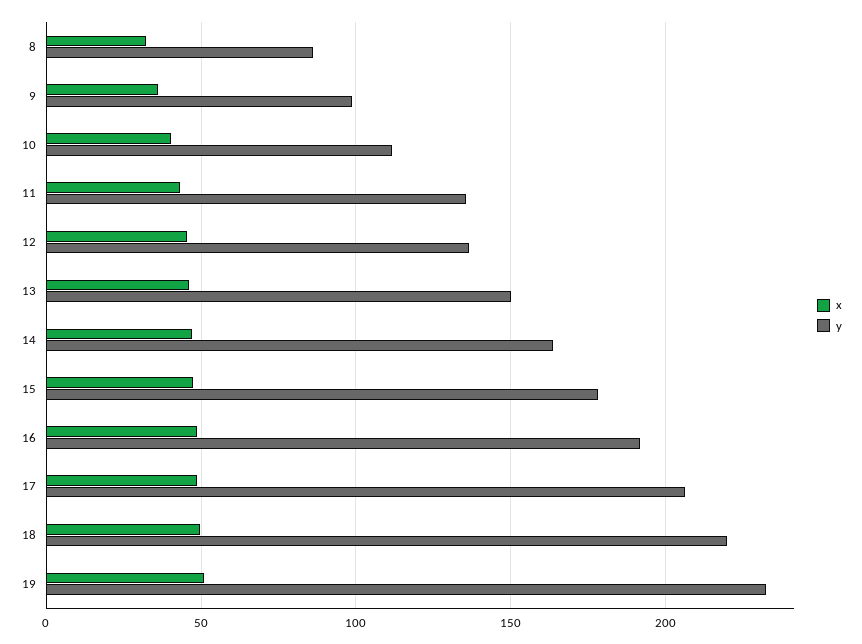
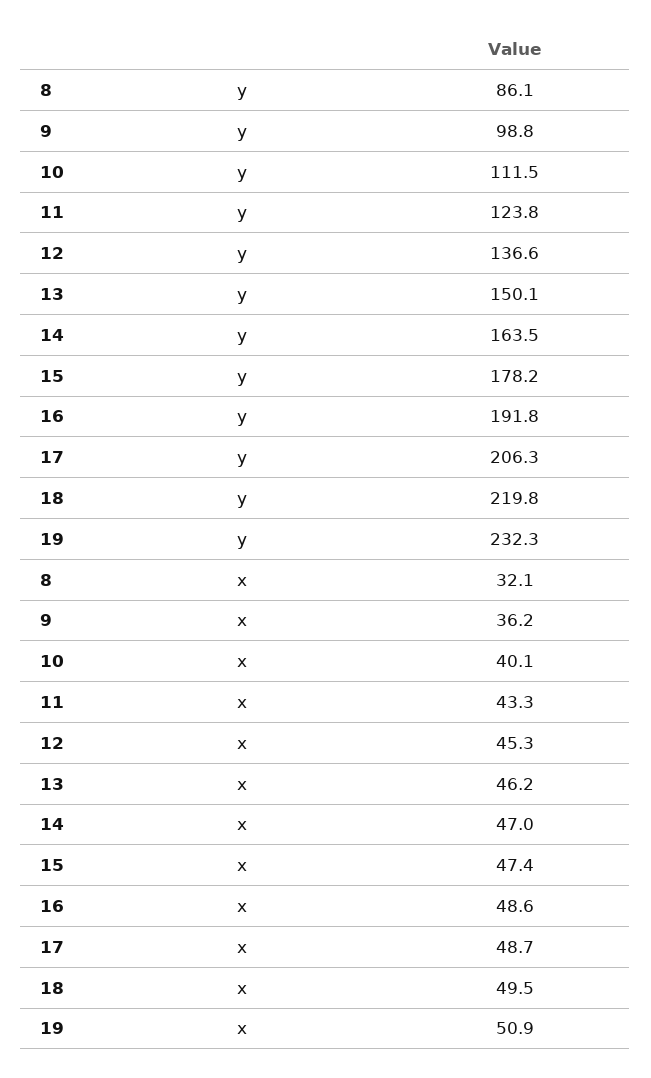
y, 11: 135 -> 123.8

